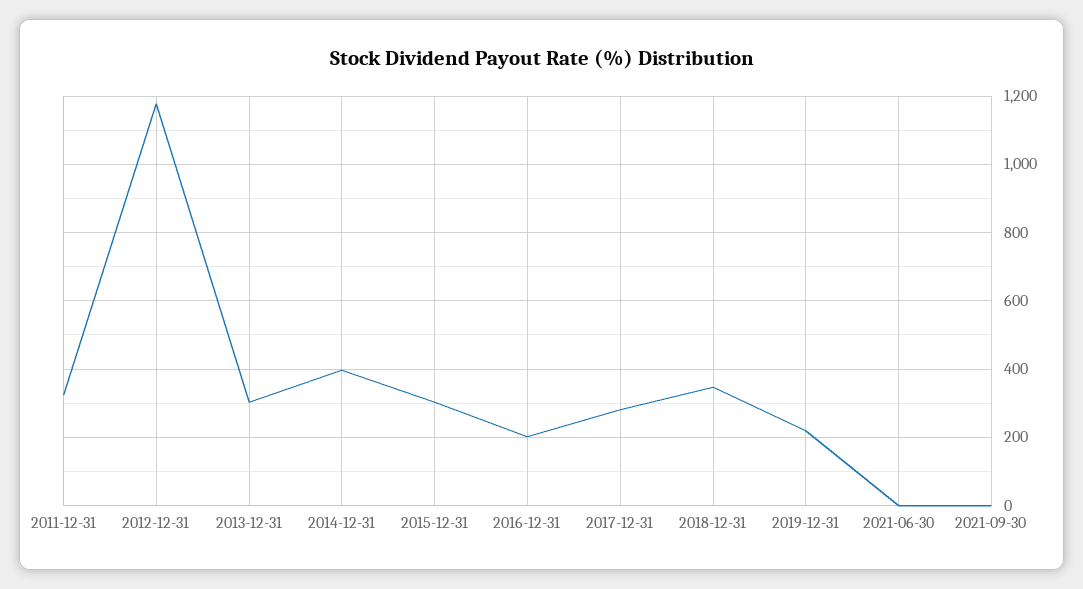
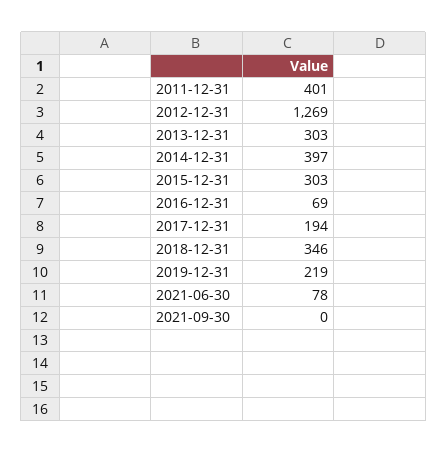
2011-12-31: 320 -> 401
2012-12-31: 1180 -> 1269
2016-12-31: 200 -> 69
2017-12-31: 280 -> 194
2021-06-30: 0 -> 78

